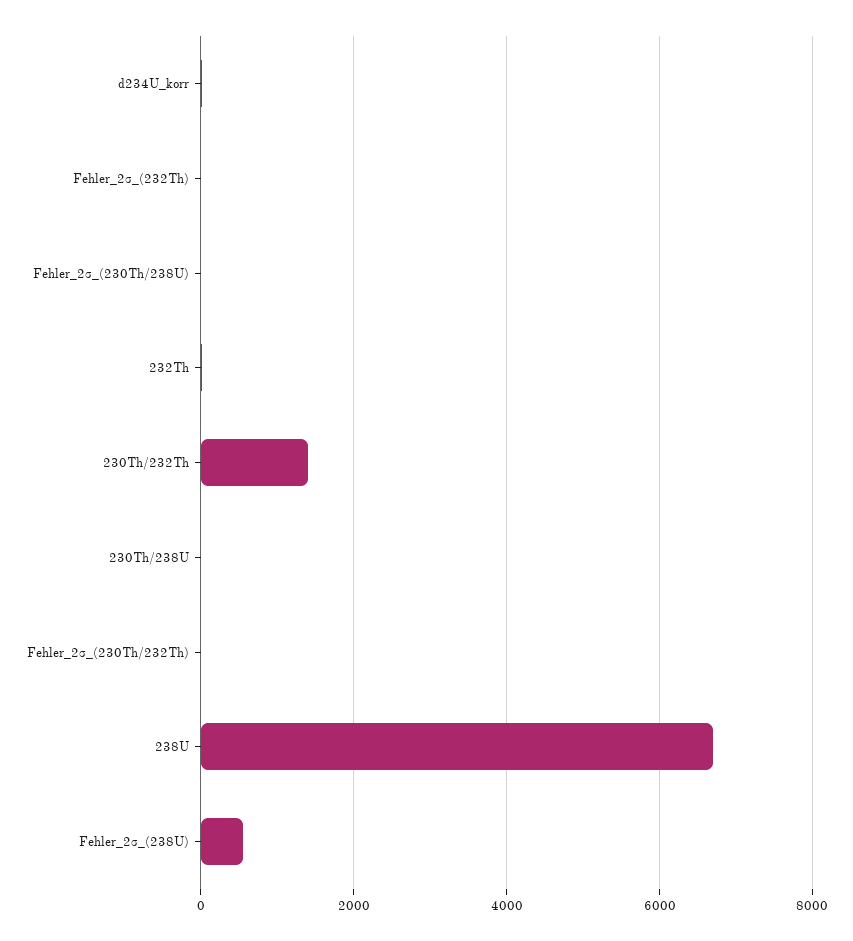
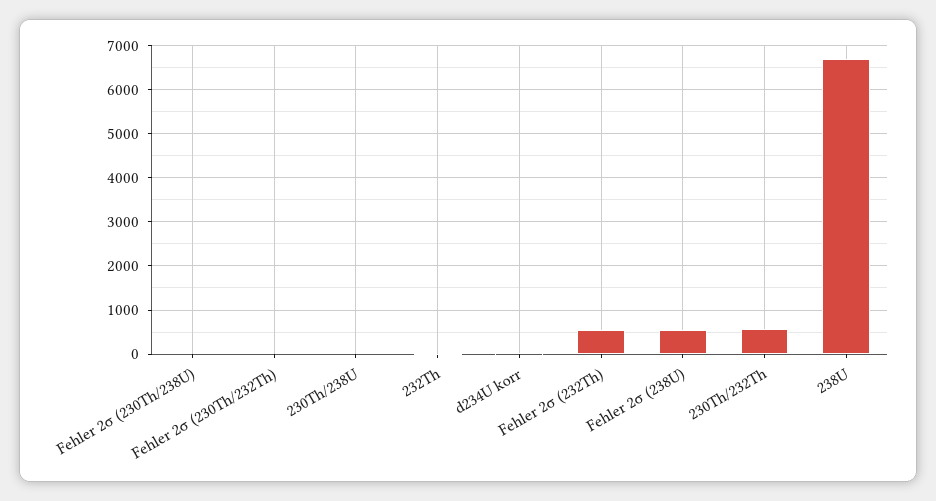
Fehler_2σ_(232Th): 0 -> 600
230Th/232Th: 1400 -> 600

